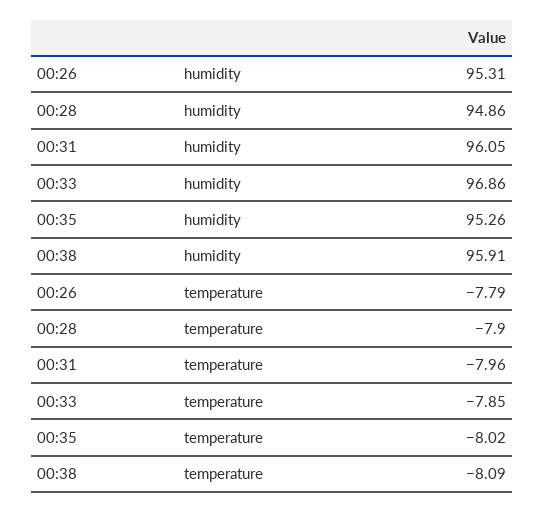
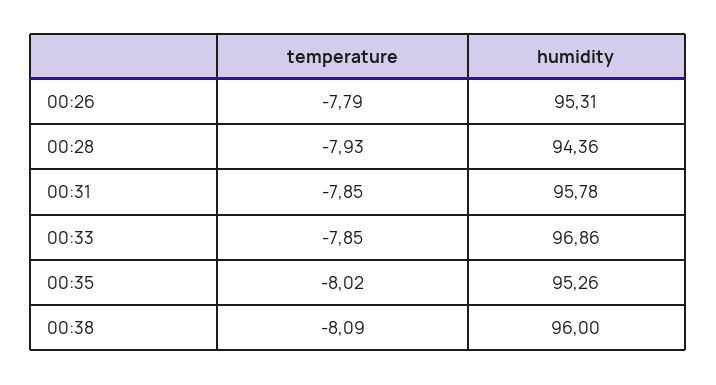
00:28, humidity: 94.86 -> 94.36
00:31, humidity: 96.05 -> 95.78
00:38, humidity: 95.91 -> 96
00:28, temperature: -7.9 -> -7.93
00:31, temperature: -7.96 -> -7.85

